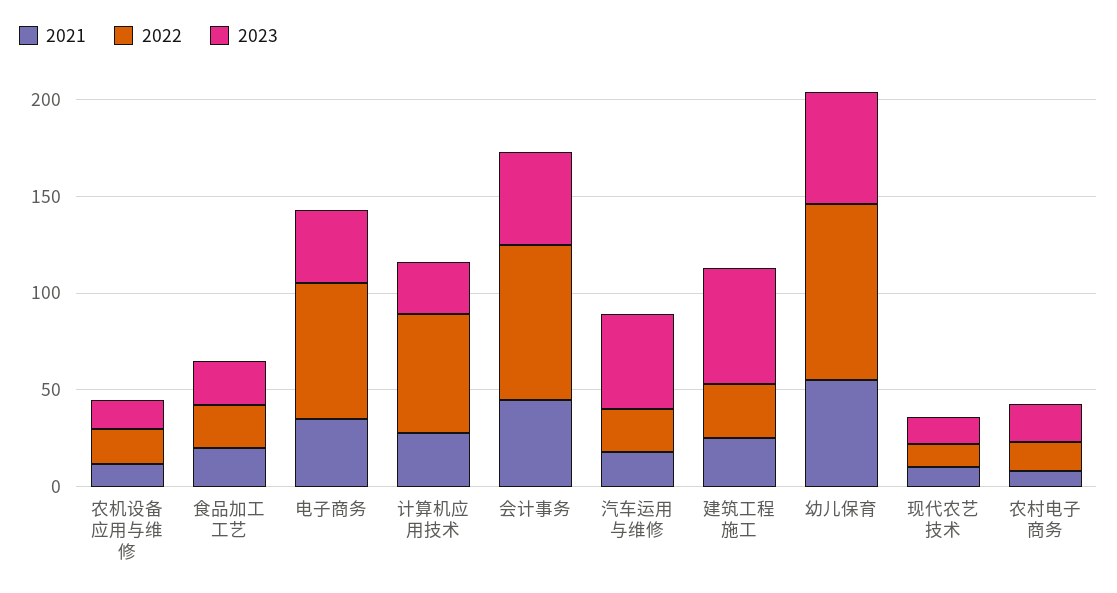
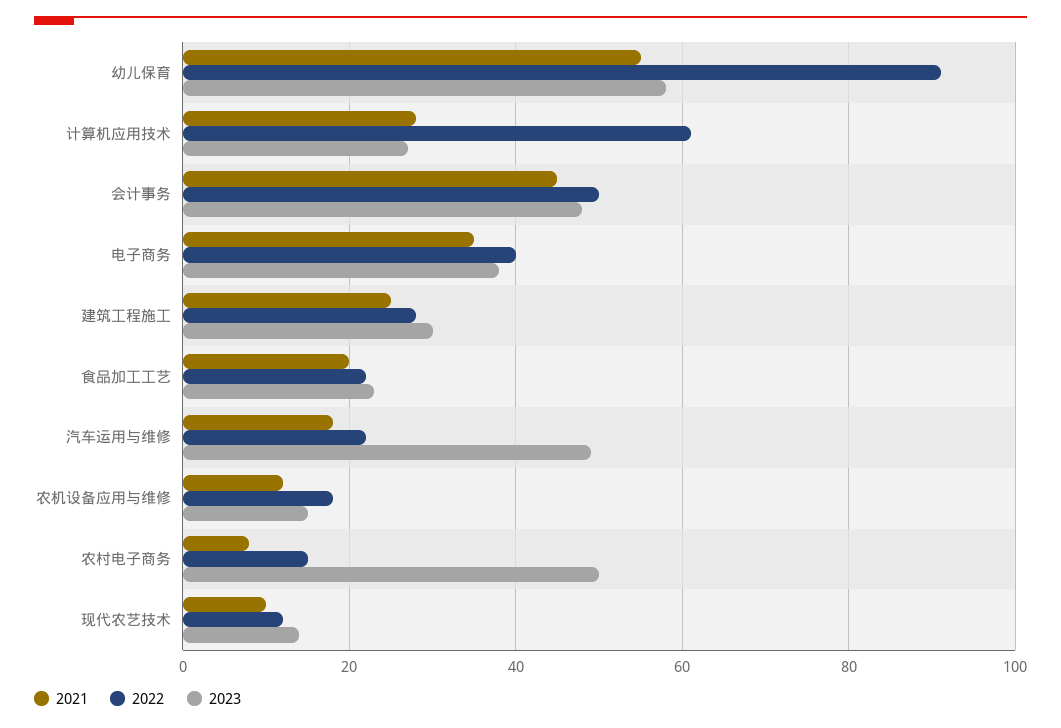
2022, 电子商务: 70 -> 40
2022, 会计事务: 80 -> 50
2023, 建筑工程施工: 60 -> 30
2023, 农村电子商务: 20 -> 50

